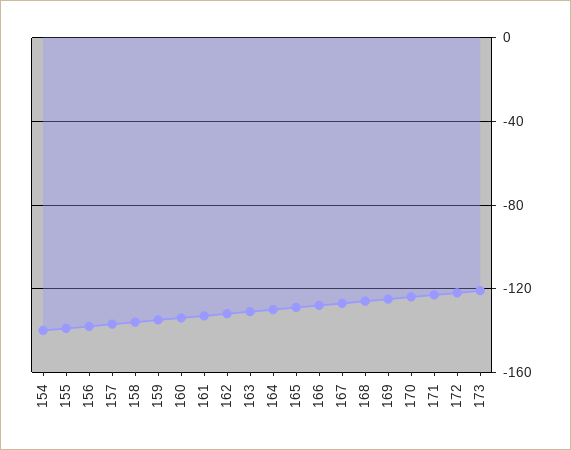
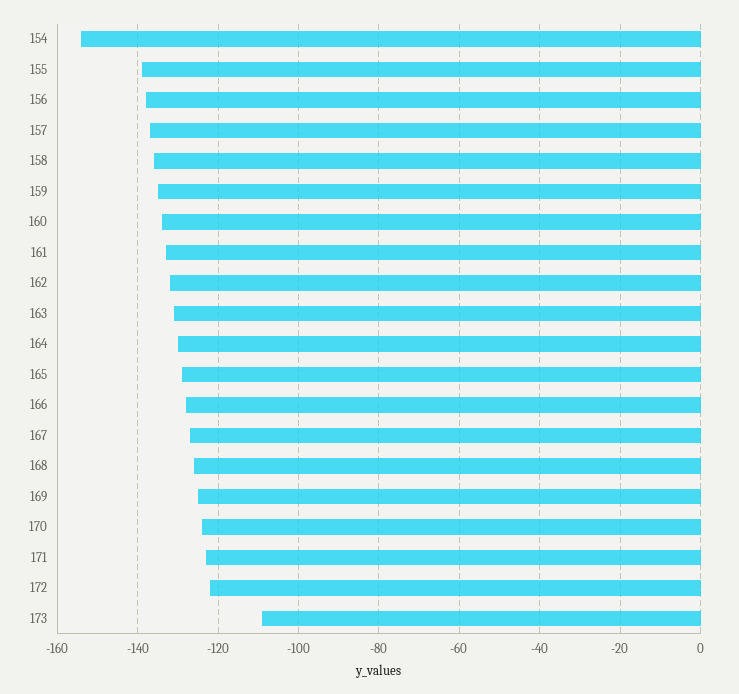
154: -140 -> -155
173: -120 -> -110

